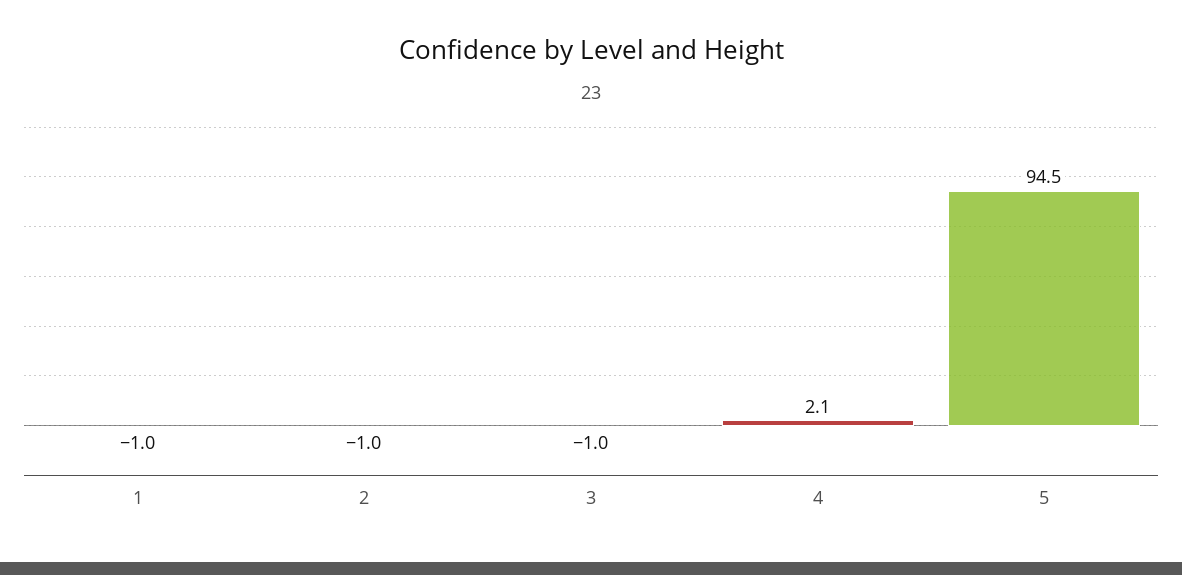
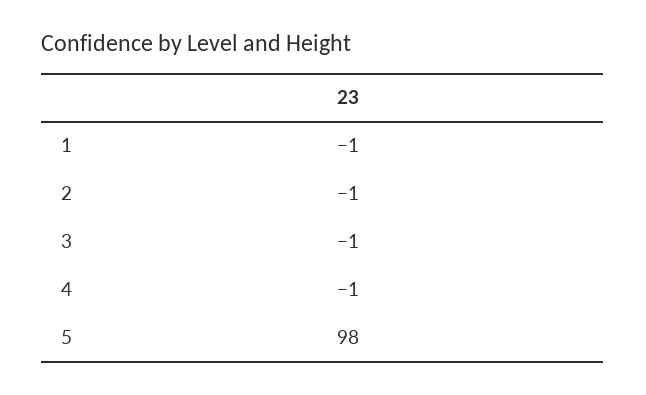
4: 2.1 -> -1
5: 94.5 -> 98

